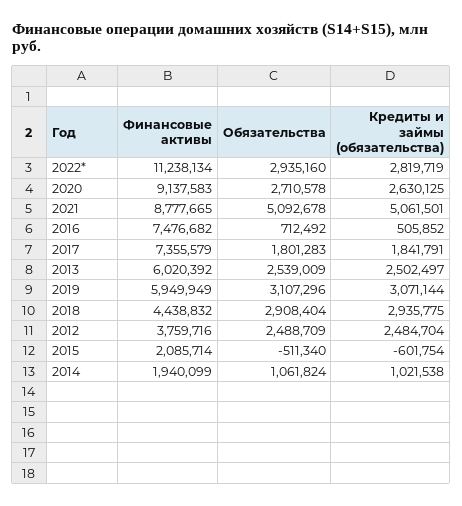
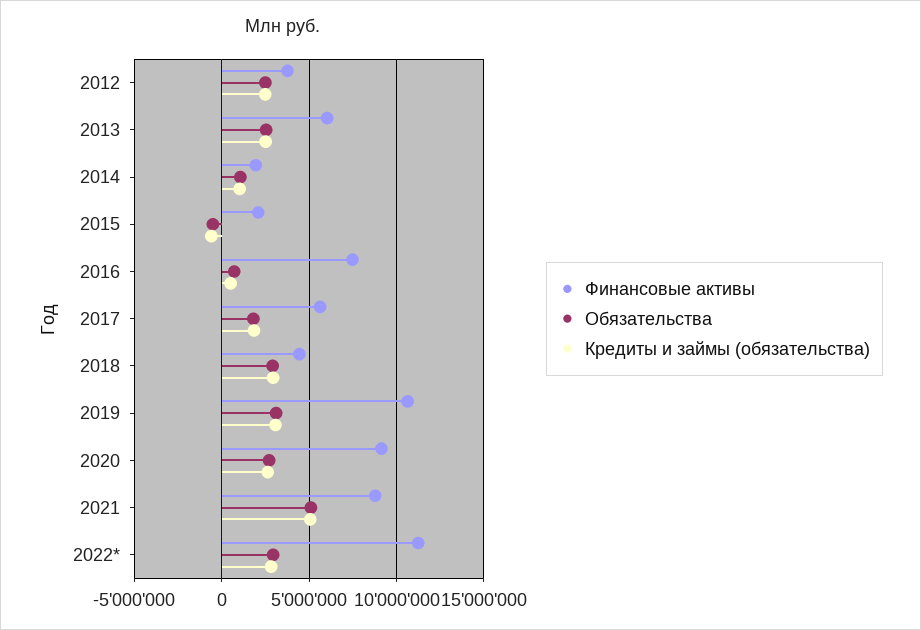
Финансовые активы, 2017: 7355579 -> 5500000
Финансовые активы, 2019: 5949949 -> 10500000

